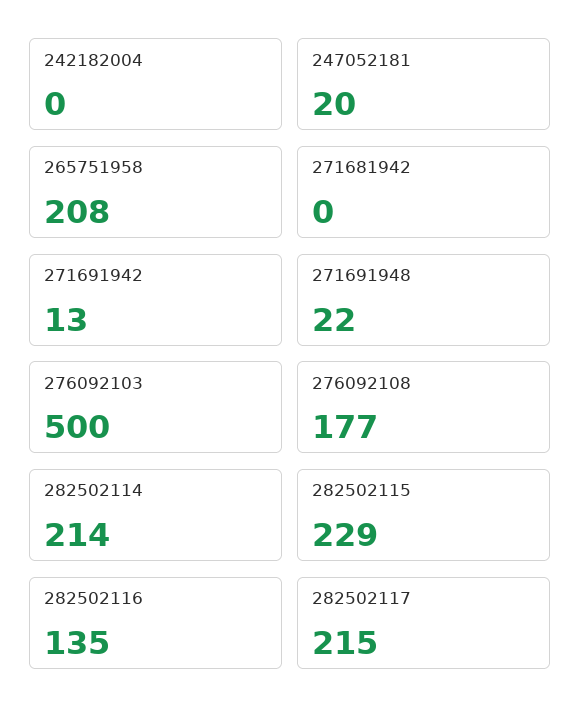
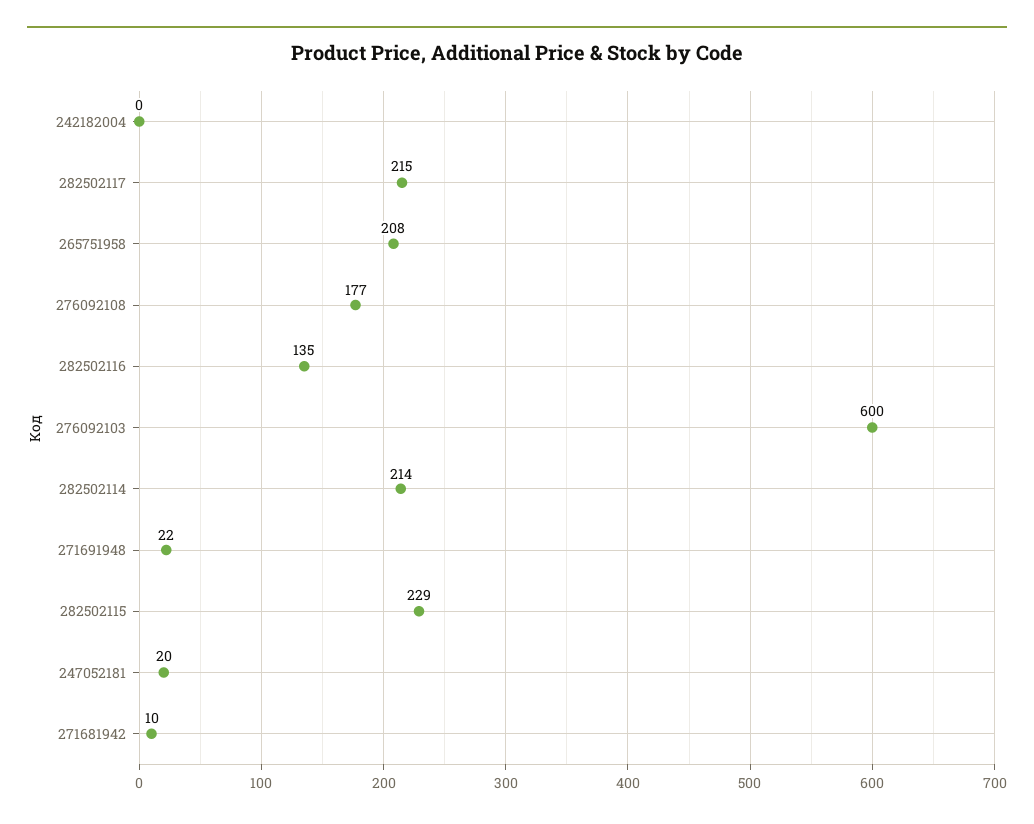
271681942: 0 -> 10
271691942: 13 -> none
276092103: 500 -> 600

